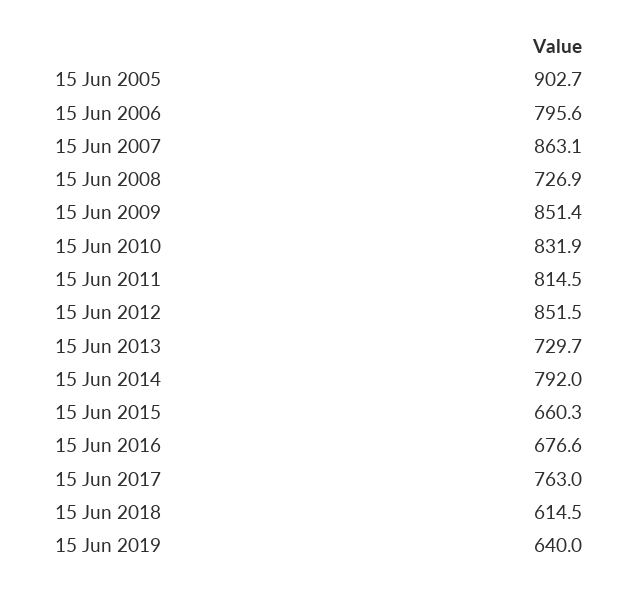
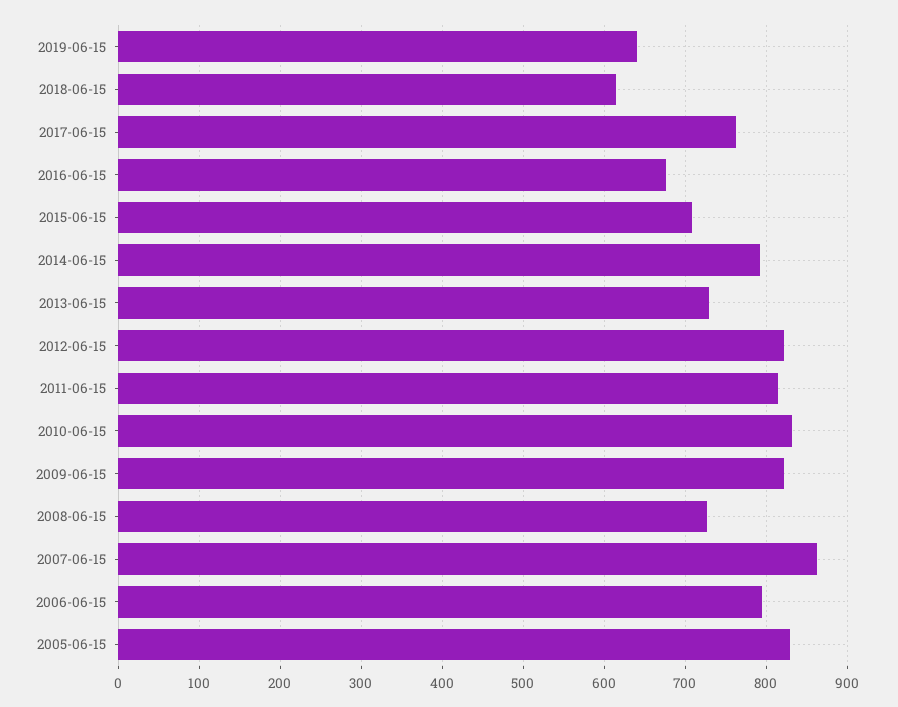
15 Jun 2005: 902.7 -> 830
15 Jun 2009: 851.4 -> 820
15 Jun 2012: 851.5 -> 820
15 Jun 2015: 660.3 -> 710

